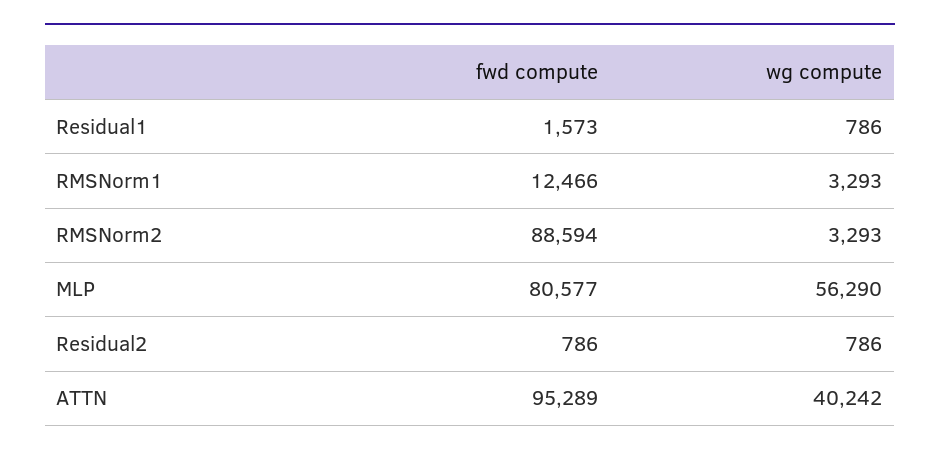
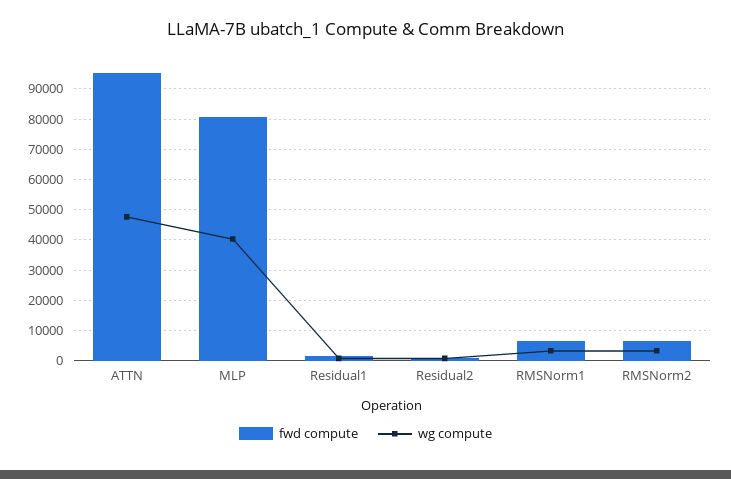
fwd compute, RMSNorm1: 12466 -> 6000
fwd compute, RMSNorm2: 88594 -> 6000
wg compute, MLP: 56290 -> 40000
wg compute, ATTN: 40242 -> 48000

